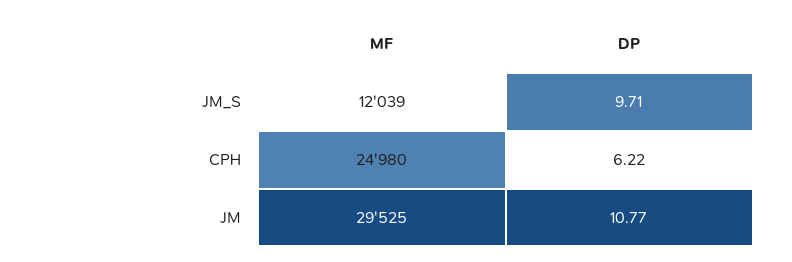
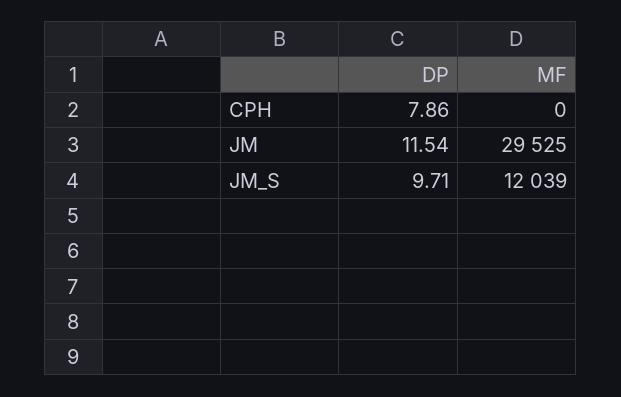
MF, CPH: 24980 -> 0
DP, CPH: 6.22 -> 7.86
DP, JM: 10.77 -> 11.54

